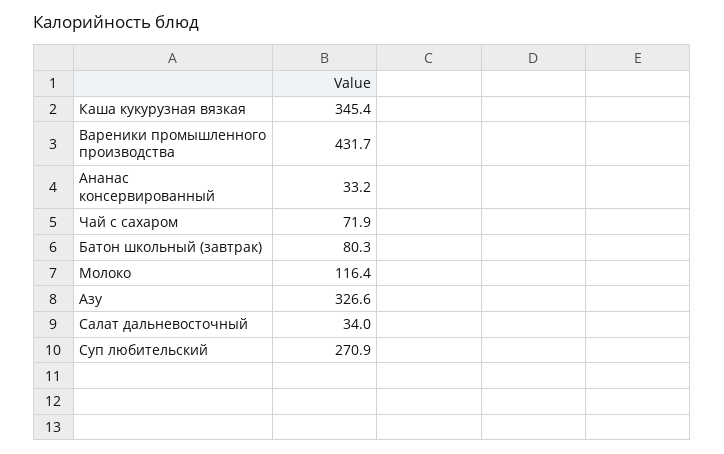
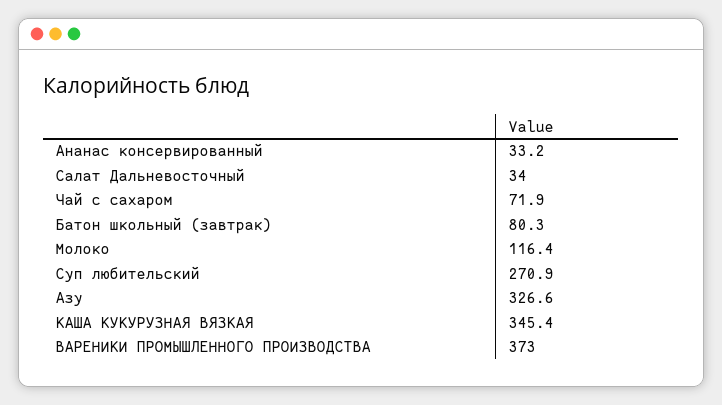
Вареники промышленного производства: 431.7 -> 373

